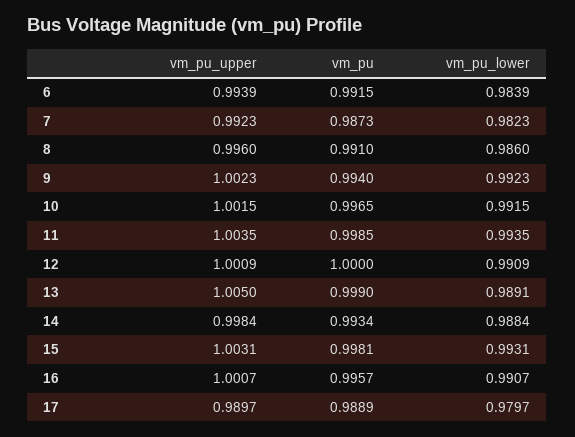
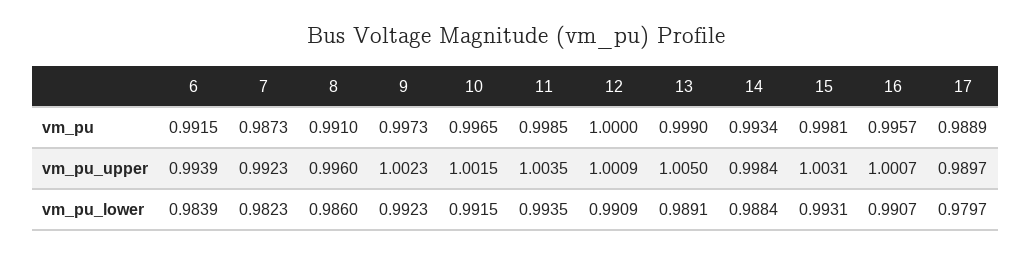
vm_pu, 9: 0.994 -> 0.9973

